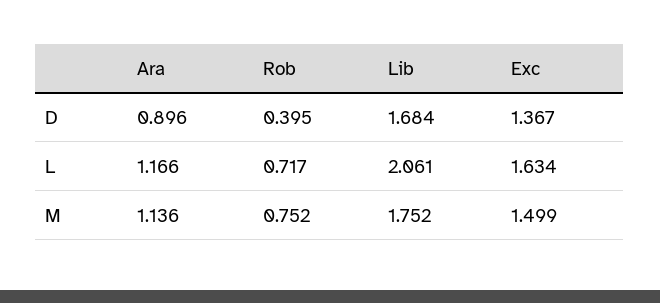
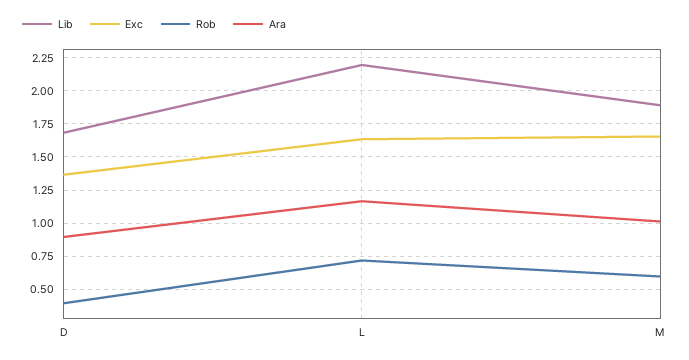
Lib, L: 2.061 -> 2.2
Ara, M: 1.136 -> 1
Rob, M: 0.752 -> 0.6
Lib, M: 1.752 -> 1.9
Exc, M: 1.499 -> 1.65

